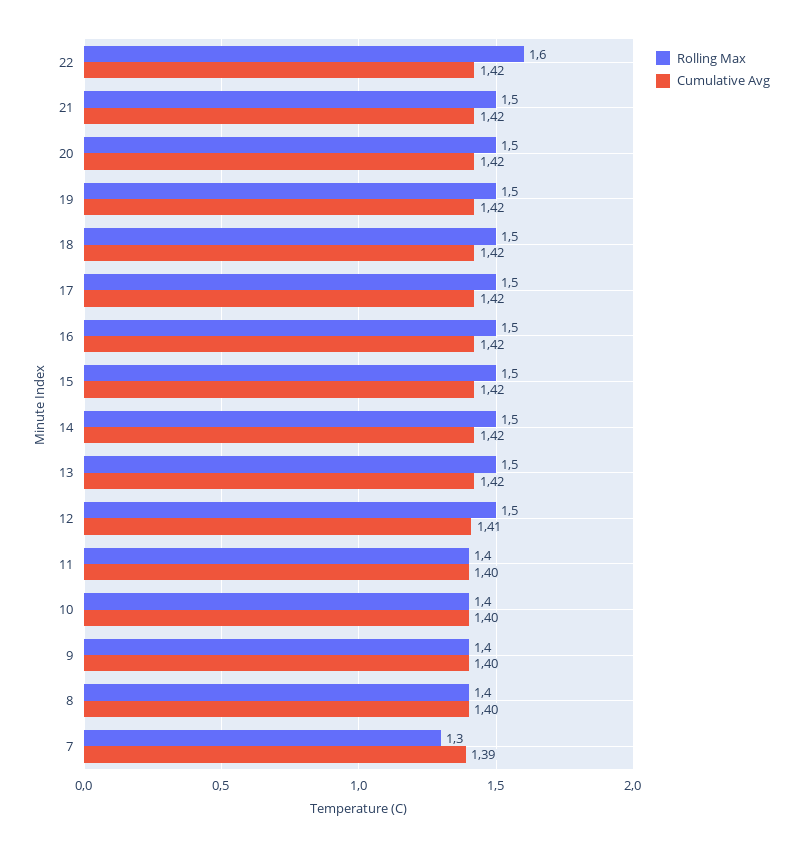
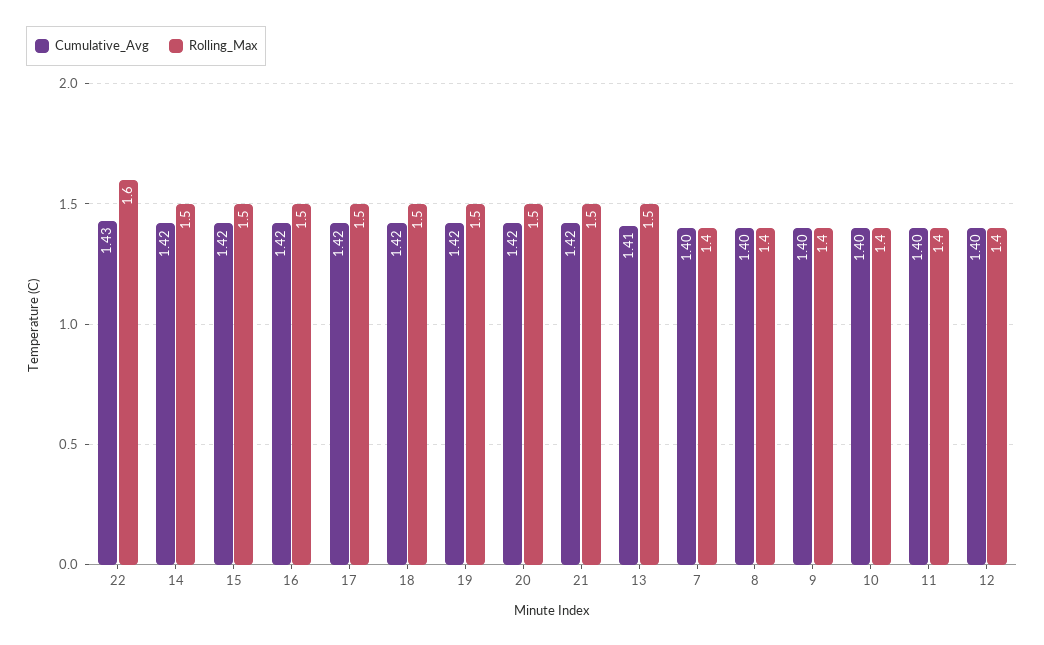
Cumulative Avg, 22: 1.42 -> 1.43
Cumulative Avg, 13: 1.42 -> 1.41
Rolling Max, 12: 1.5 -> 1.4
Cumulative Avg, 12: 1.41 -> 1.4
Rolling Max, 7: 1.3 -> 1.4
Cumulative Avg, 7: 1.39 -> 1.4

